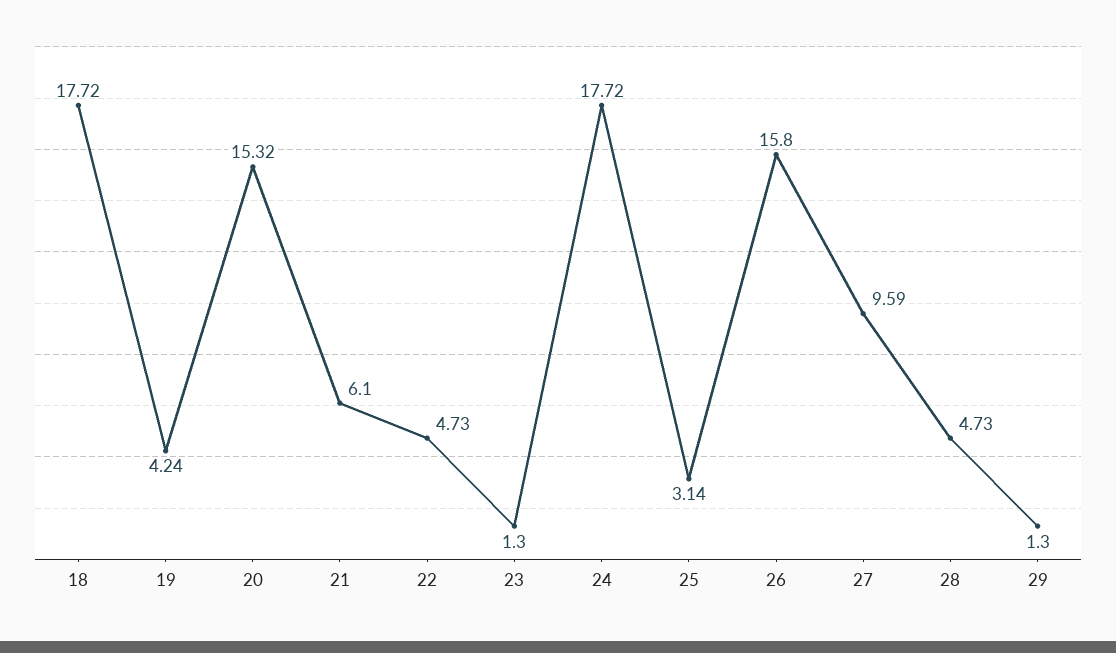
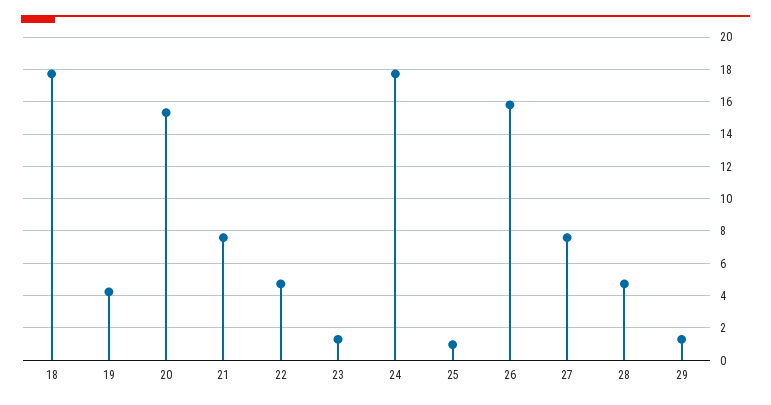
21: 6.1 -> 7.5
25: 3.14 -> 1
27: 9.59 -> 7.5

